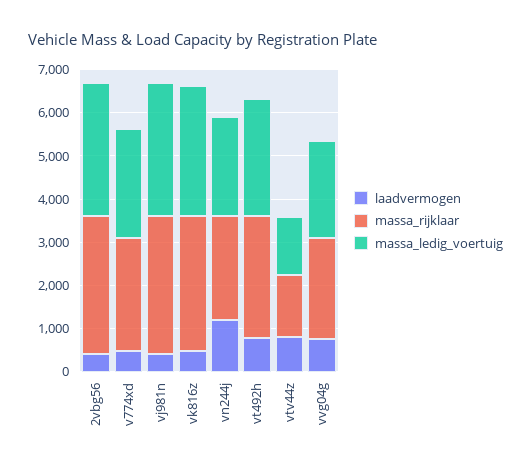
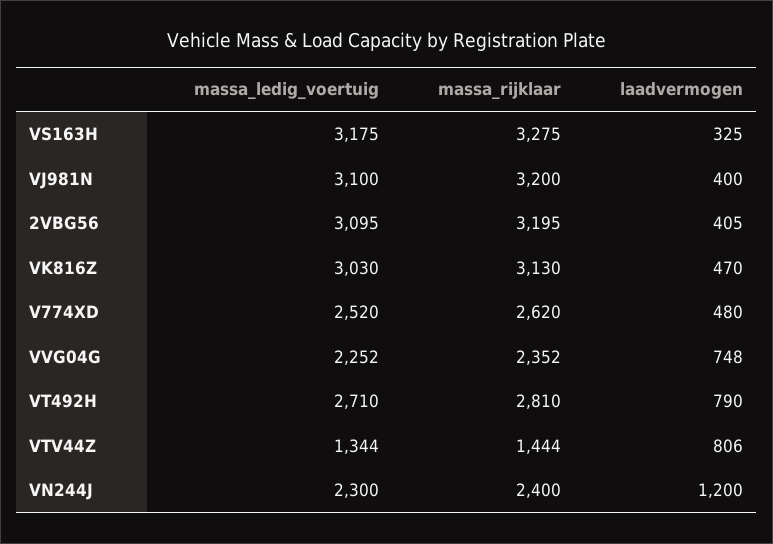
massa_ledig_voertuig, VS163H: none -> 3175
massa_rijklaar, VS163H: none -> 3275
laadvermogen, VS163H: none -> 325

